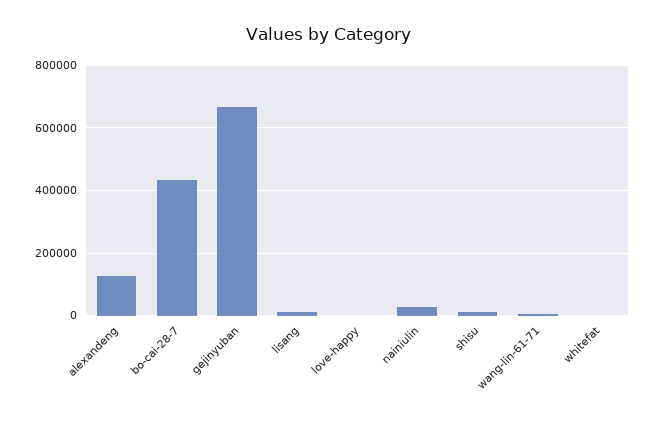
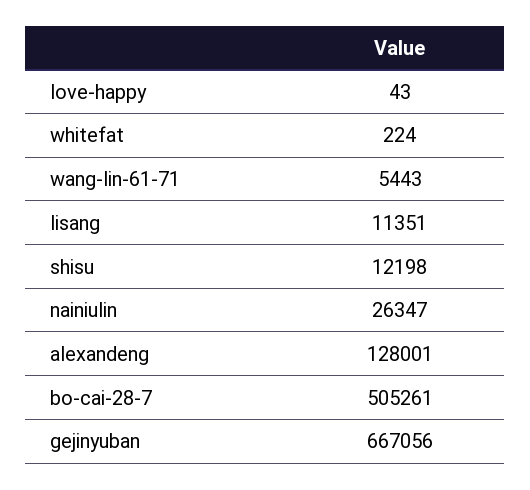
bo-cai-28-7: 440000 -> 505261

